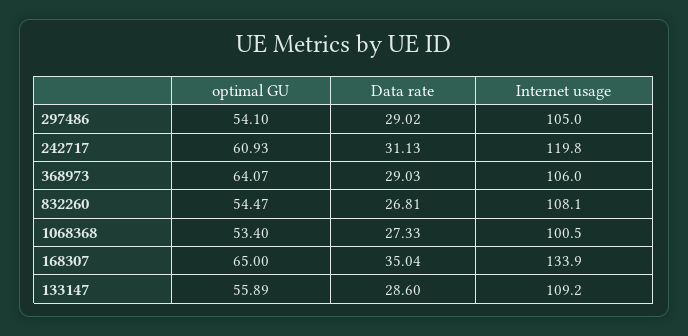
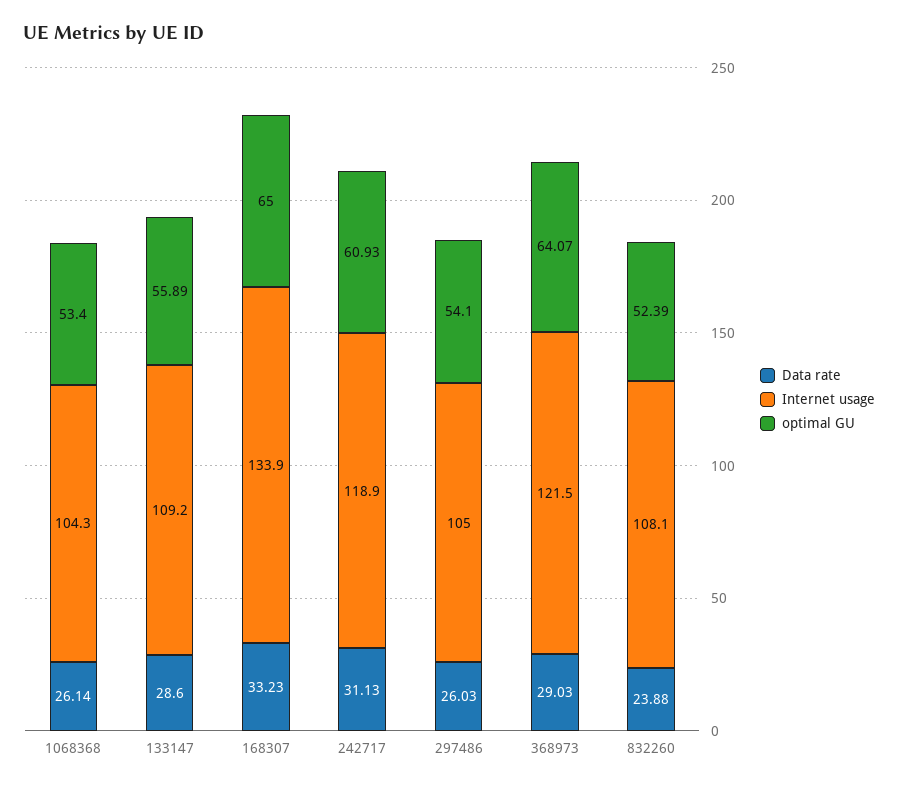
Data rate, 297486: 29.02 -> 26.03
Internet usage, 242717: 119.8 -> 118.9
Internet usage, 368973: 106 -> 121.5
optimal GU, 832260: 54.47 -> 52.39
Data rate, 832260: 26.81 -> 23.88
Data rate, 1068368: 27.33 -> 26.14
Internet usage, 1068368: 100.5 -> 104.3
Data rate, 168307: 35.04 -> 33.23

